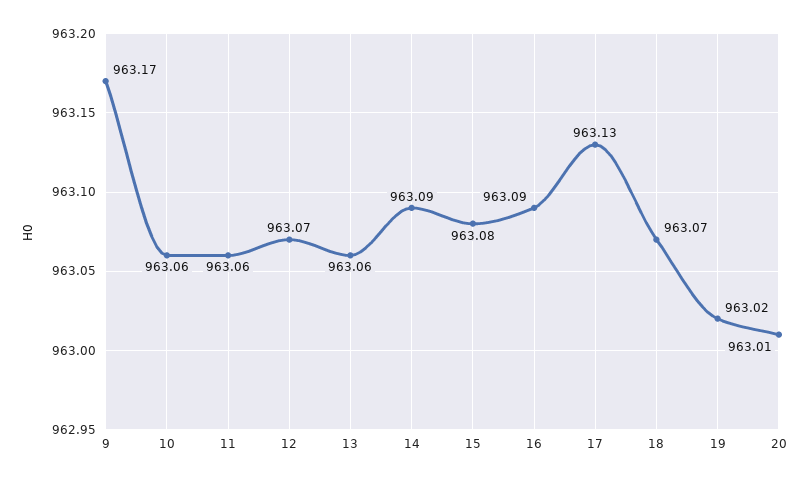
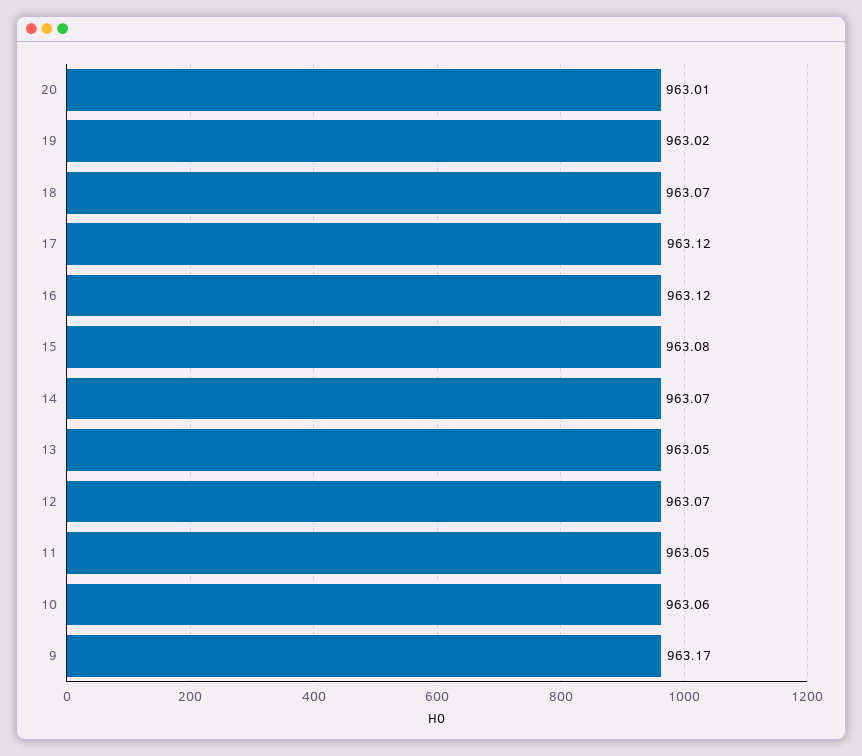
11: 963.06 -> 963.05
13: 963.06 -> 963.05
14: 963.09 -> 963.07
16: 963.09 -> 963.12
17: 963.13 -> 963.12

